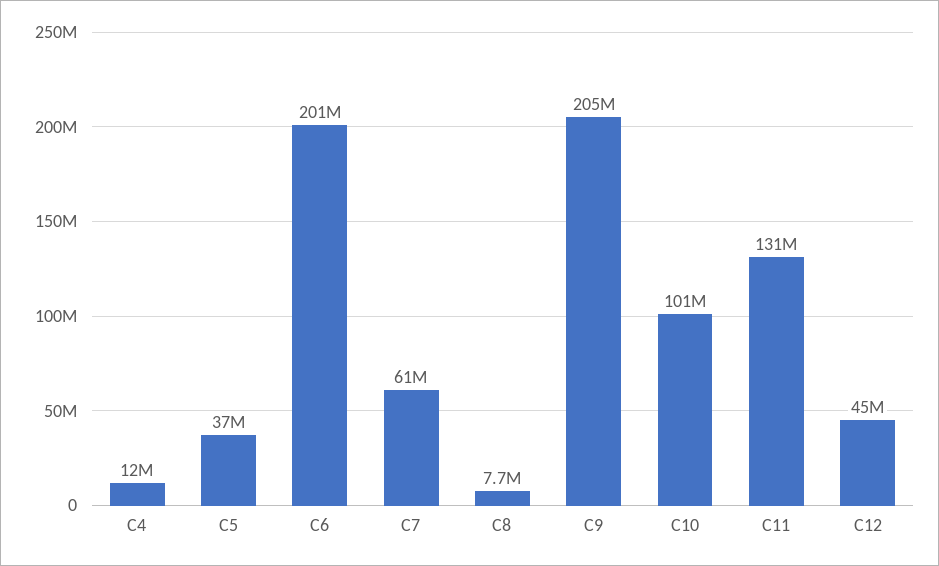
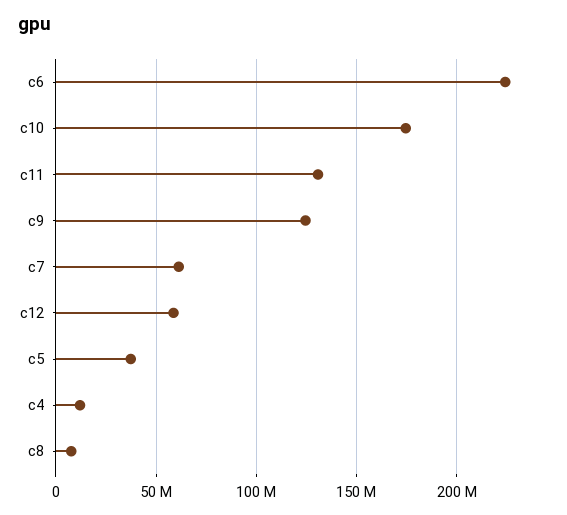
C6: 201000000 -> 225000000
C9: 205000000 -> 125000000
C10: 101000000 -> 175000000
C12: 45000000 -> 60000000

